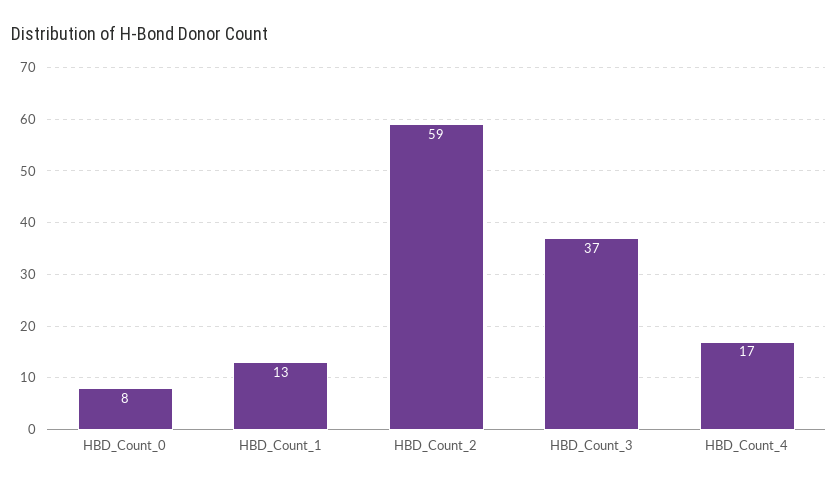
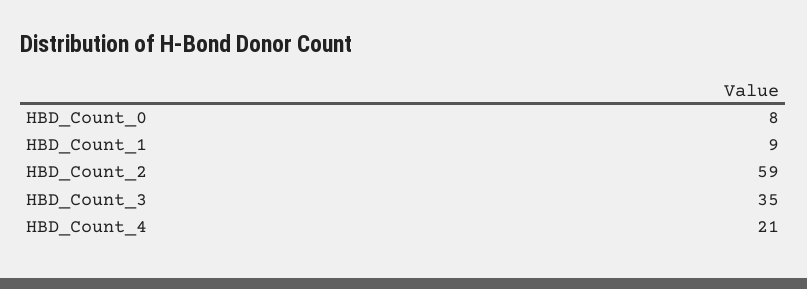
HBD_Count_1: 13 -> 9
HBD_Count_3: 37 -> 35
HBD_Count_4: 17 -> 21

